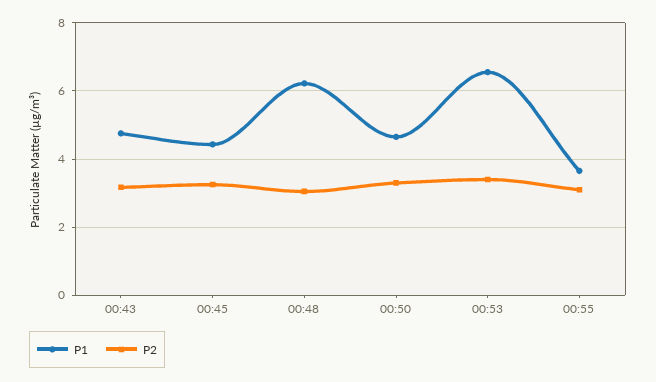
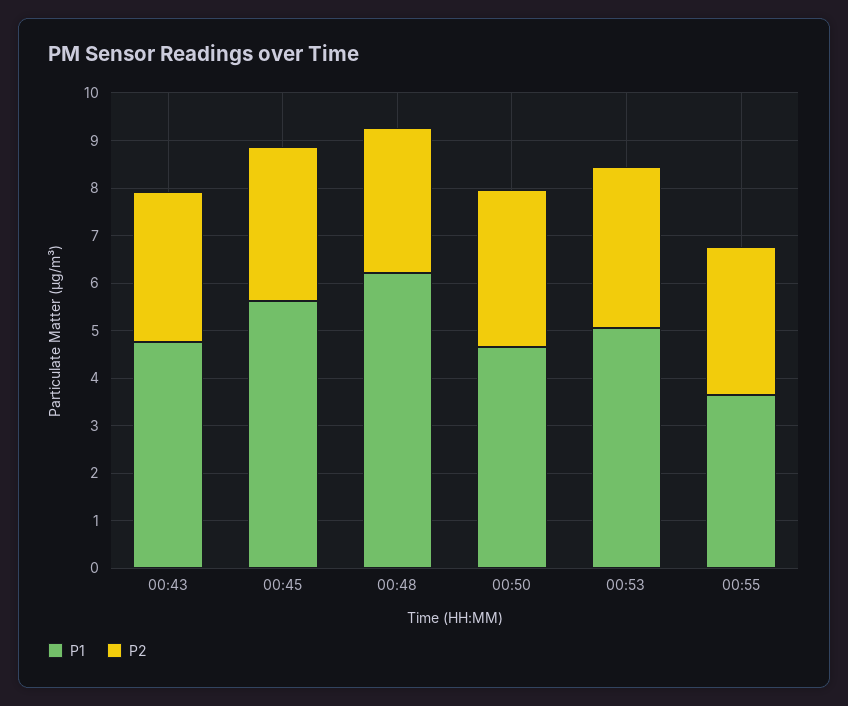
P1, 00:45: 4.4 -> 5.6
P1, 00:53: 6.6 -> 5

